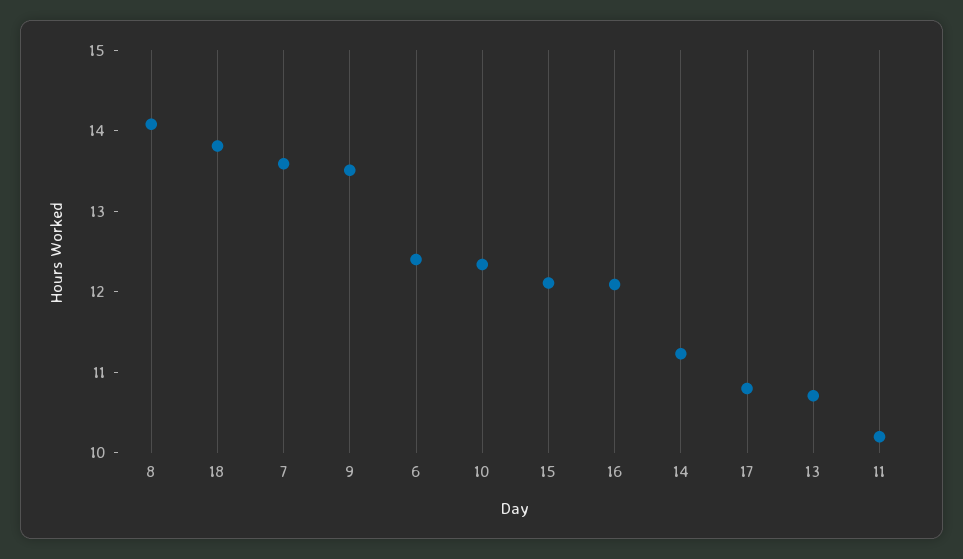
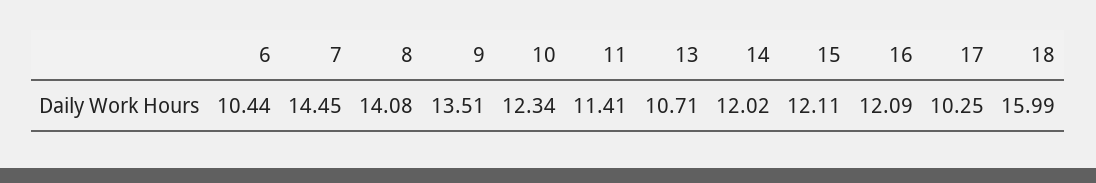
18: 13.8 -> 15.99
7: 13.6 -> 14.45
6: 12.4 -> 10.44
14: 11.2 -> 12.02
17: 10.8 -> 10.25
11: 10.2 -> 11.41

